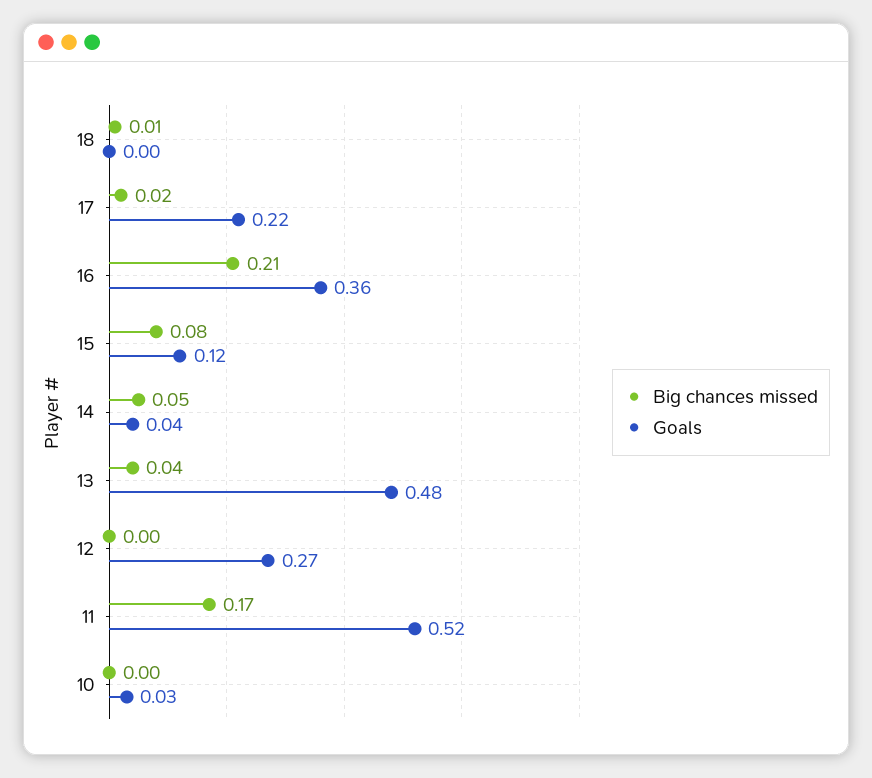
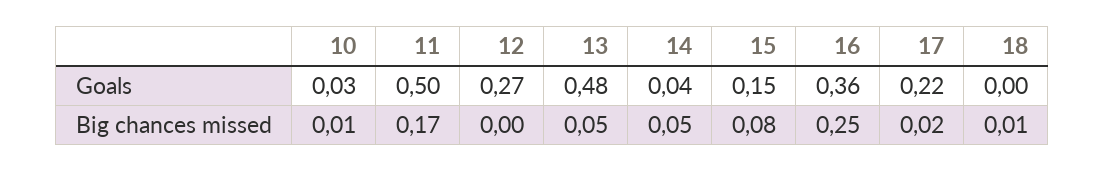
Big chances missed, 16: 0.21 -> 0.25
Goals, 15: 0.12 -> 0.15
Big chances missed, 13: 0.04 -> 0.05
Goals, 11: 0.52 -> 0.5
Big chances missed, 10: 0 -> 0.01

